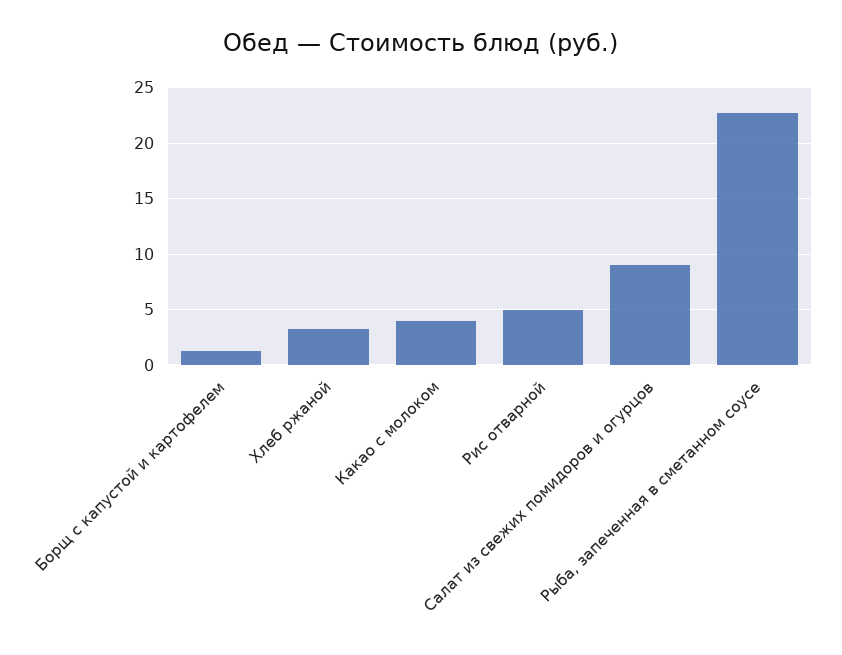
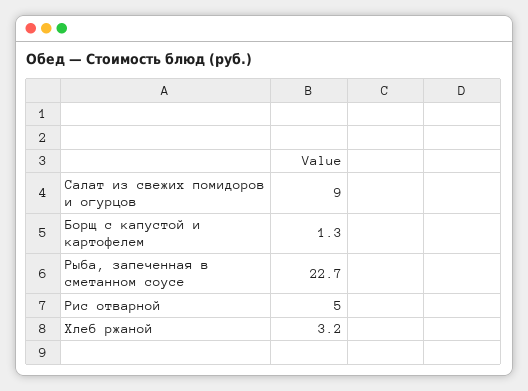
Какао с молоком: 4 -> none

